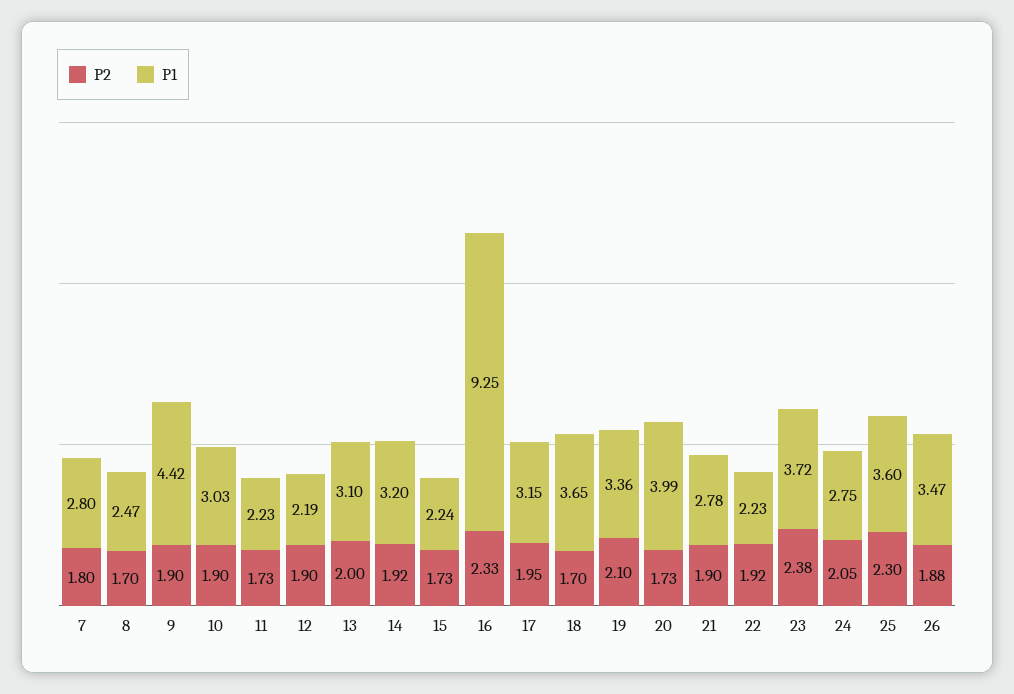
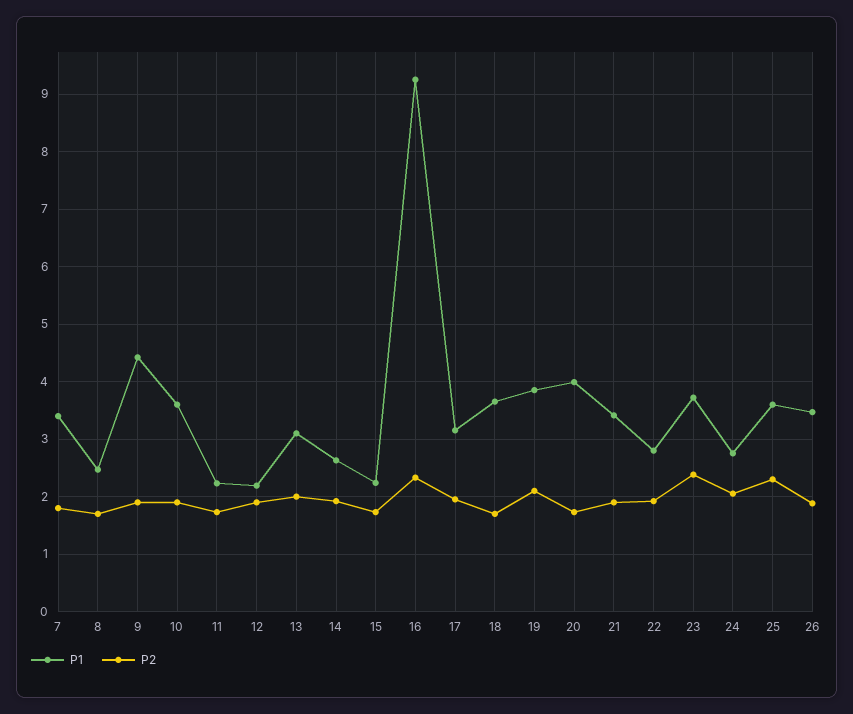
P1, 7: 2.8 -> 3.4
P1, 10: 3.03 -> 3.6
P1, 14: 3.2 -> 2.6
P1, 19: 3.36 -> 3.8
P1, 21: 2.78 -> 3.4
P1, 22: 2.23 -> 2.8

